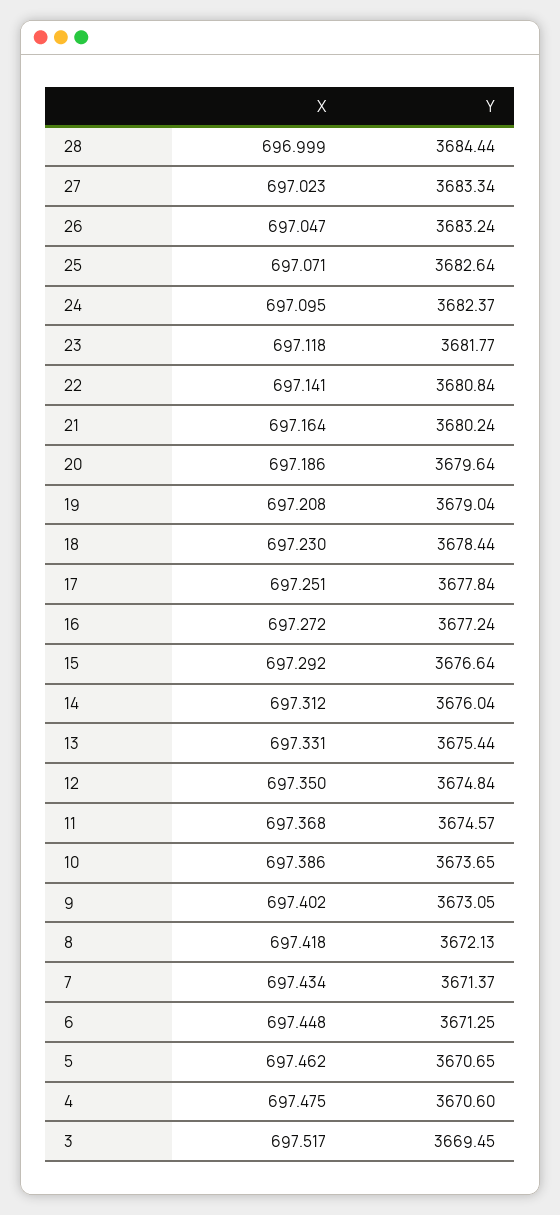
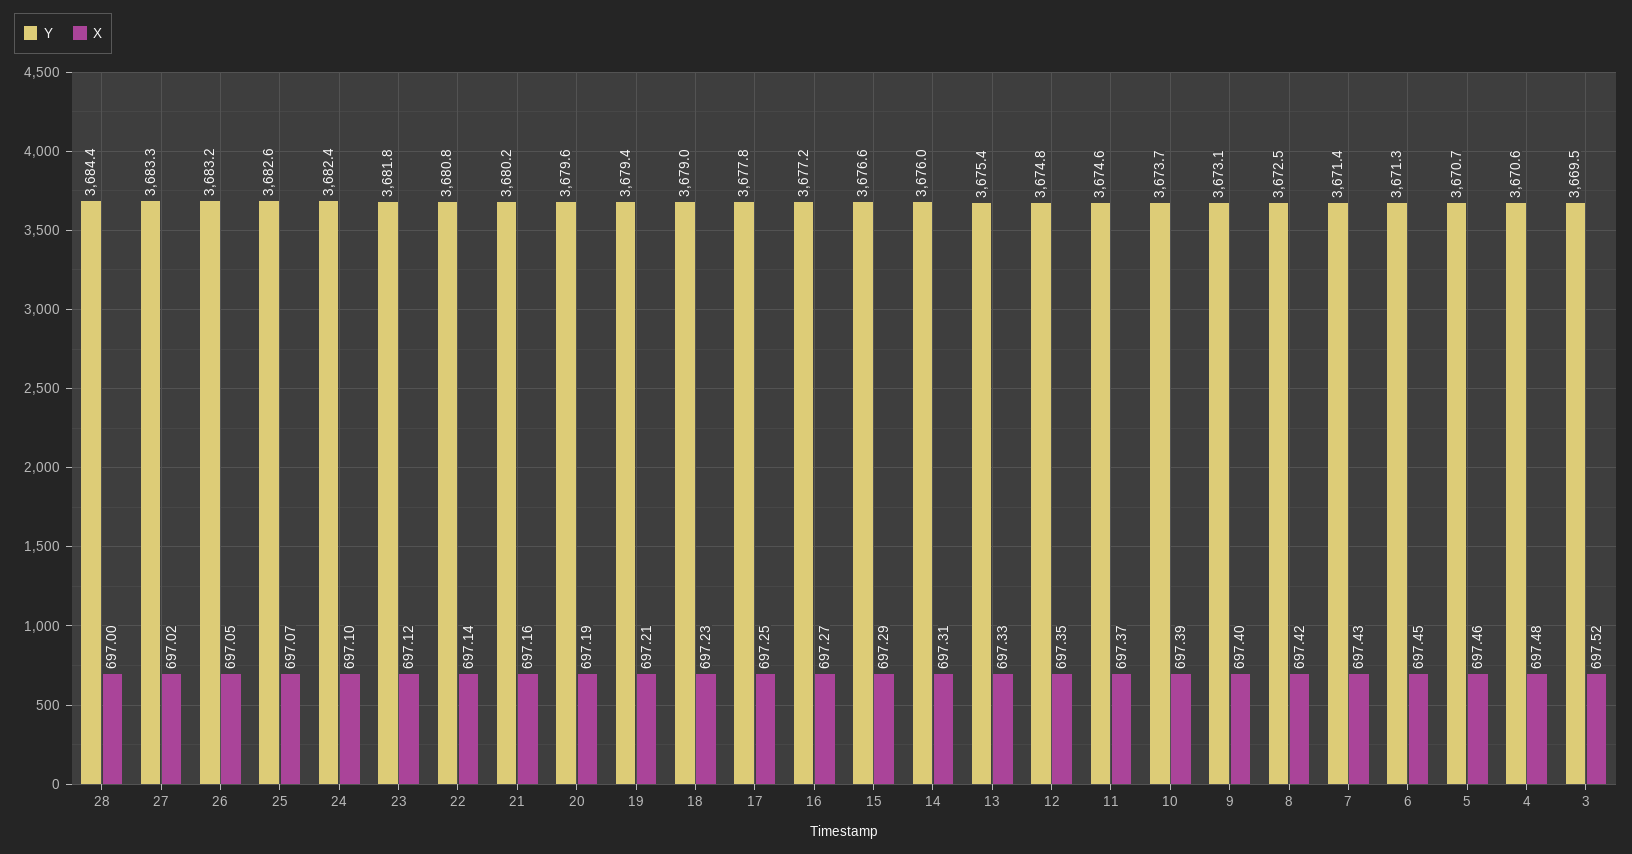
Y, 19: 3679.04 -> 3679.4
Y, 18: 3678.44 -> 3679
Y, 8: 3672.13 -> 3672.5

